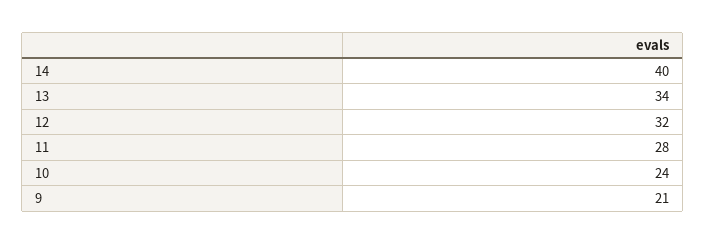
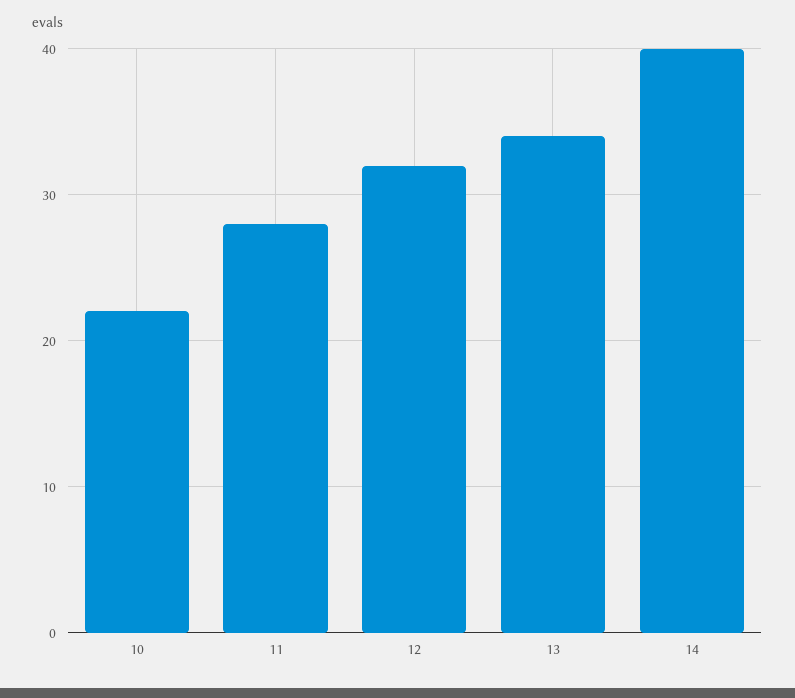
10: 24 -> 22
9: 21 -> none

